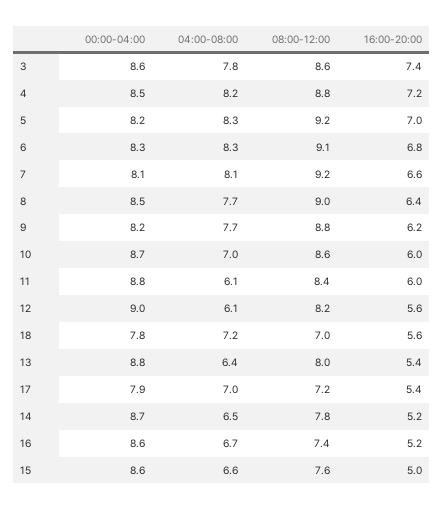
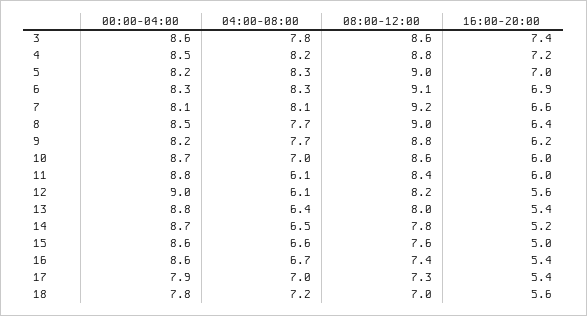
08:00-12:00, 5: 9.2 -> 9
16:00-20:00, 6: 6.8 -> 6.9
08:00-12:00, 17: 7.2 -> 7.3
16:00-20:00, 16: 5.2 -> 5.4

